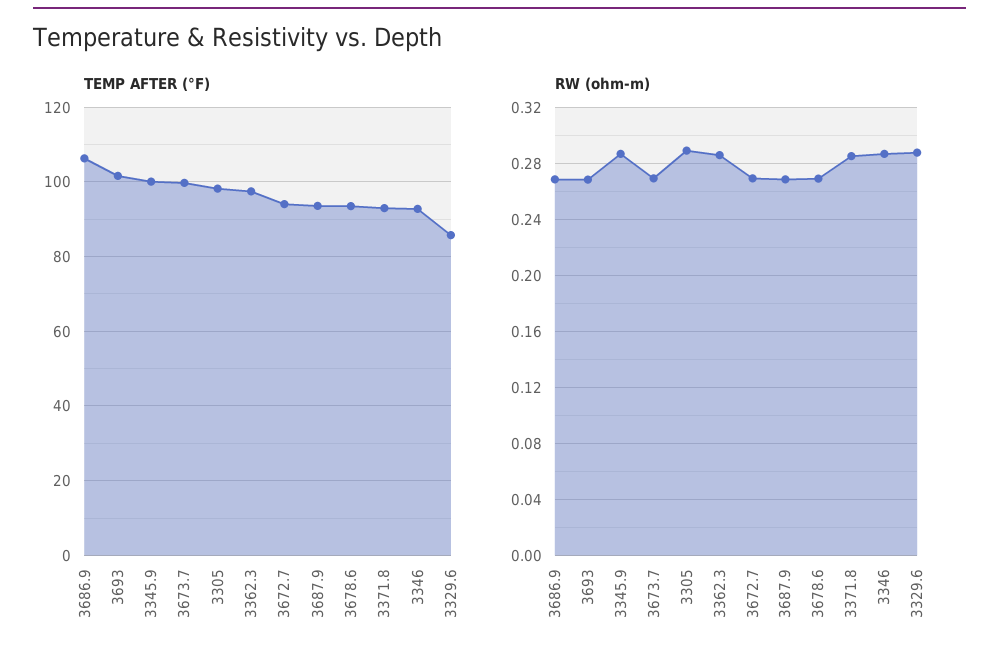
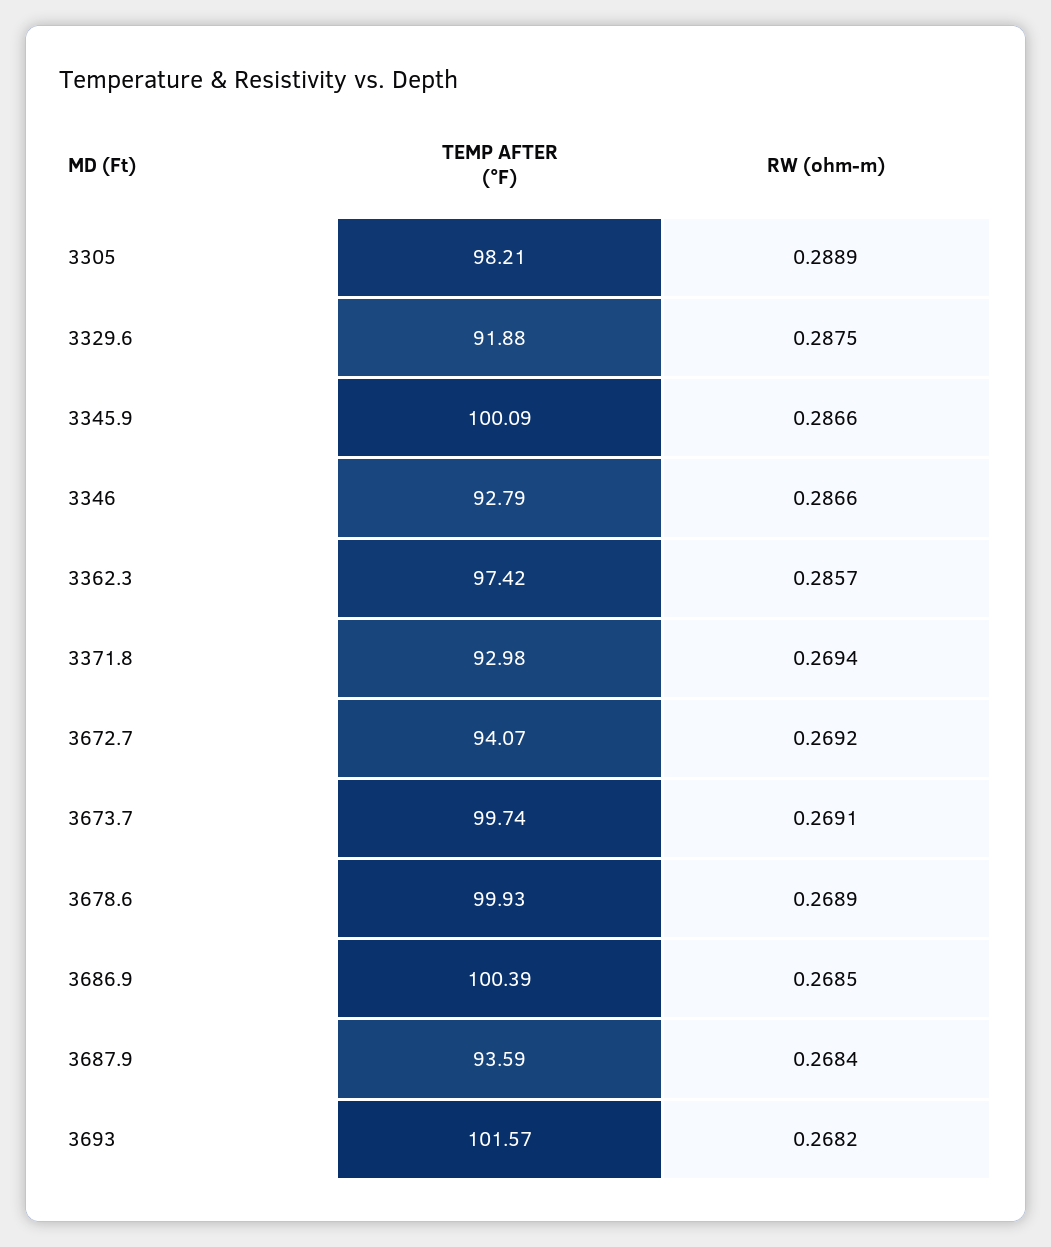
TEMP AFTER (°F), 3686.9: 106 -> 100.39
TEMP AFTER (°F), 3678.6: 94 -> 99.93
TEMP AFTER (°F), 3329.6: 86 -> 91.88
RW (ohm-m), 3371.8: 0.285 -> 0.2694

